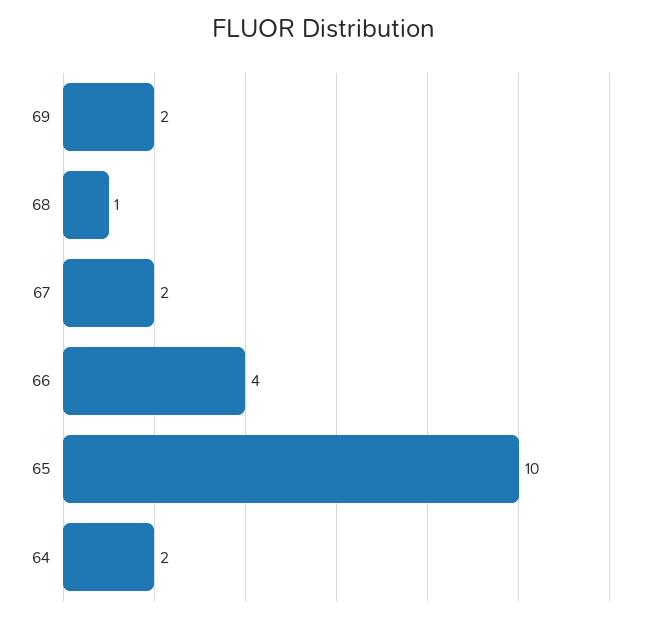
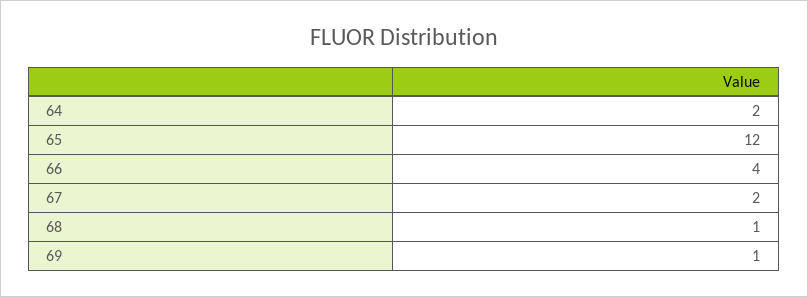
69: 2 -> 1
65: 10 -> 12

